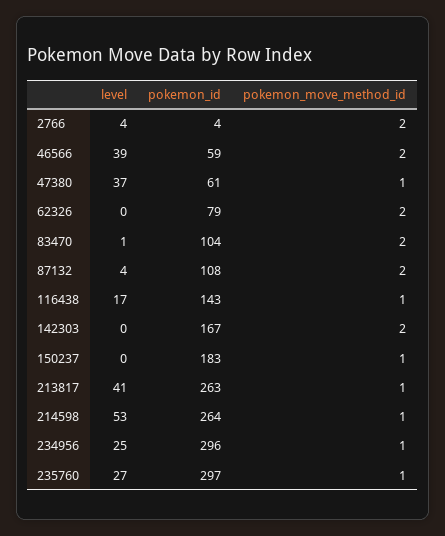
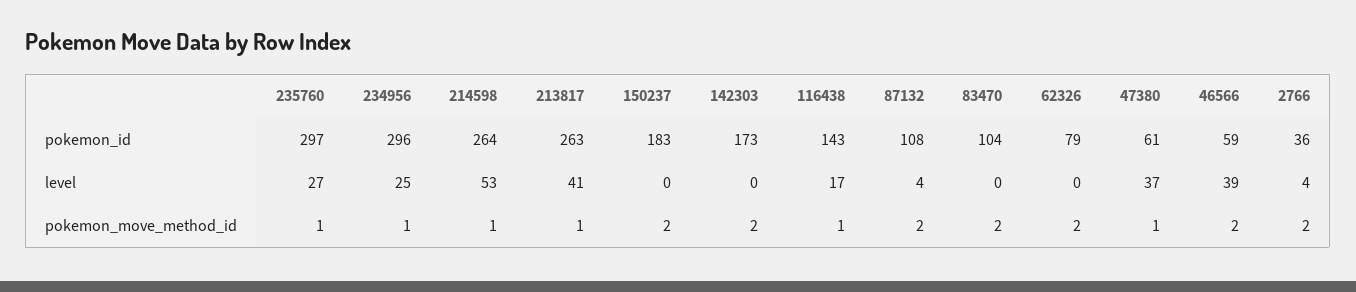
pokemon_id, 2766: 4 -> 36
level, 83470: 1 -> 0
pokemon_id, 142303: 167 -> 173
pokemon_move_method_id, 150237: 1 -> 2

